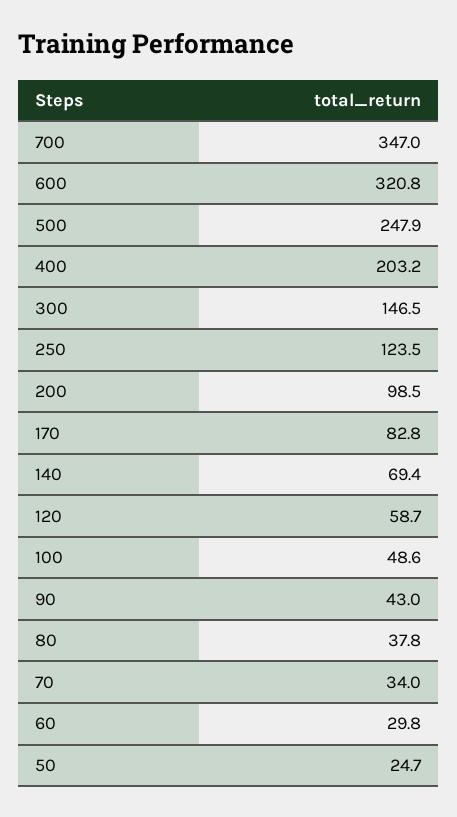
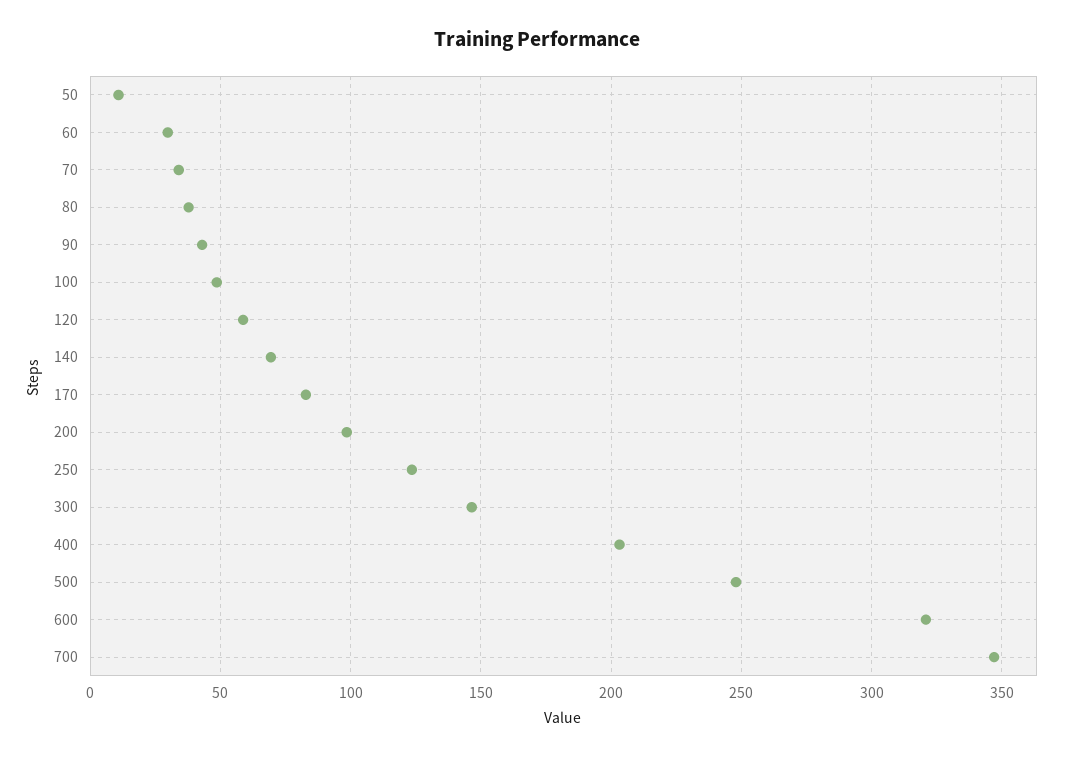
50: 24.7 -> 10

